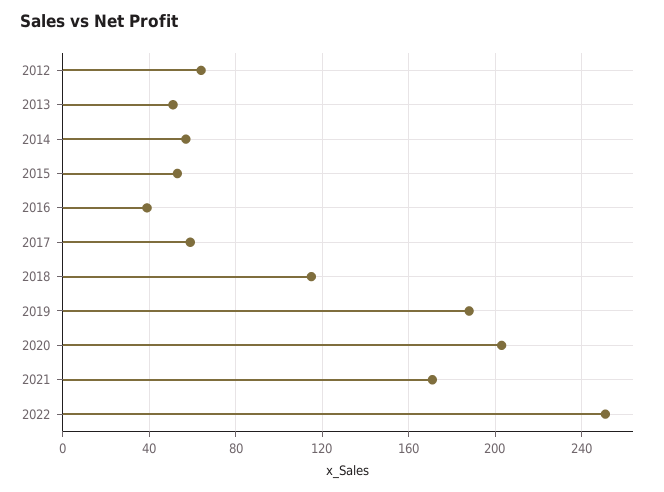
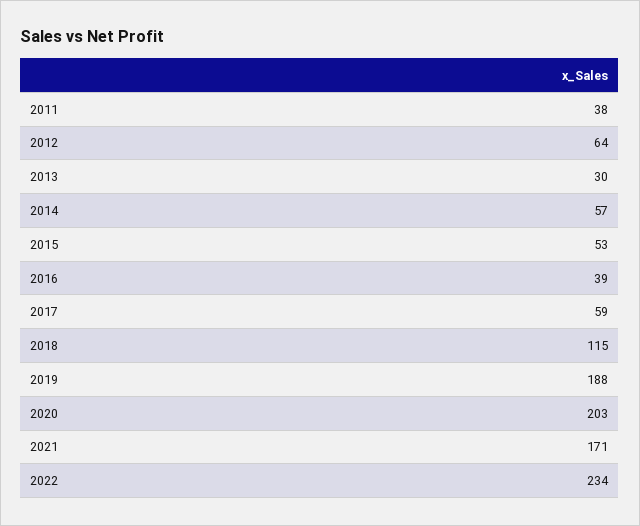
2013: 50 -> 30
2022: 250 -> 234
2011: none -> 38

